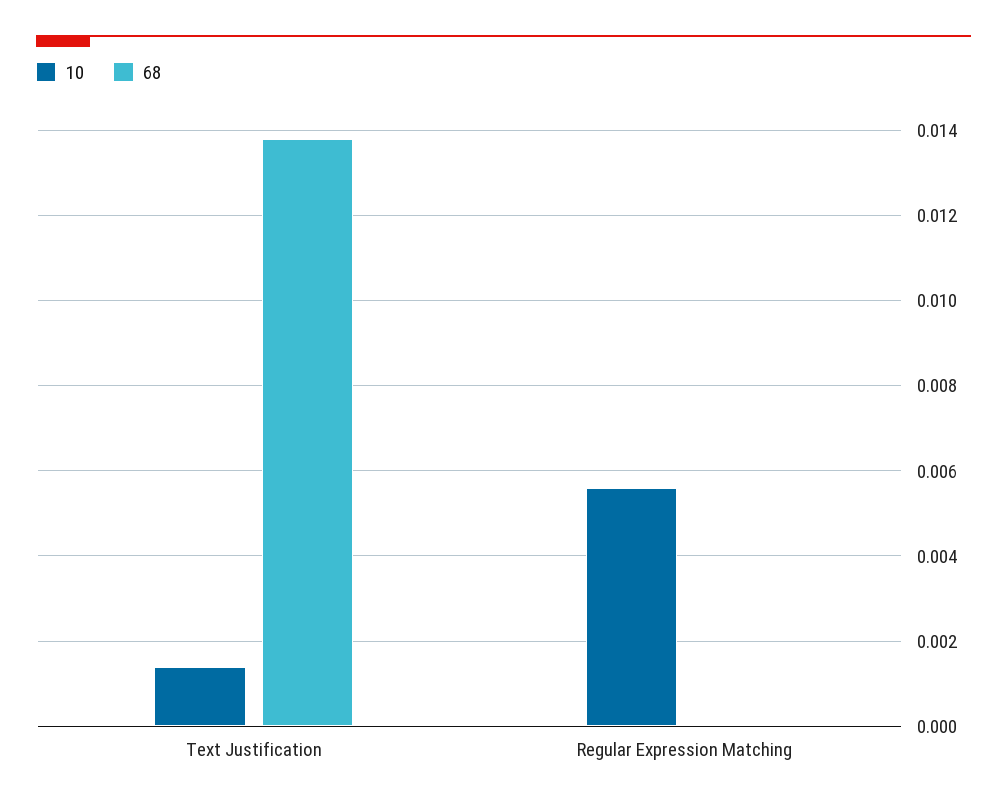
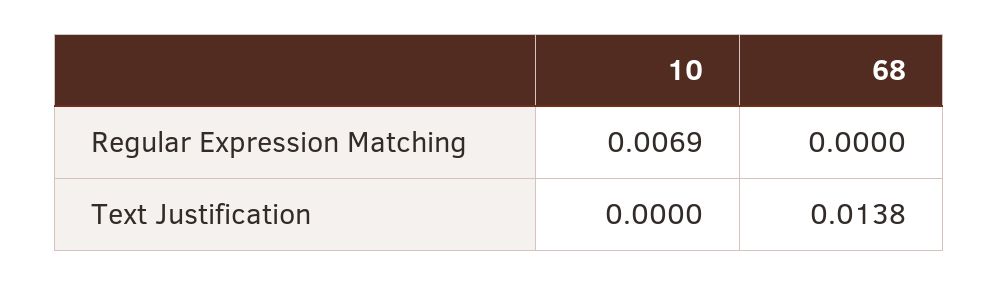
10, Text Justification: 0.0015 -> 0
10, Regular Expression Matching: 0.0055 -> 0.0069

